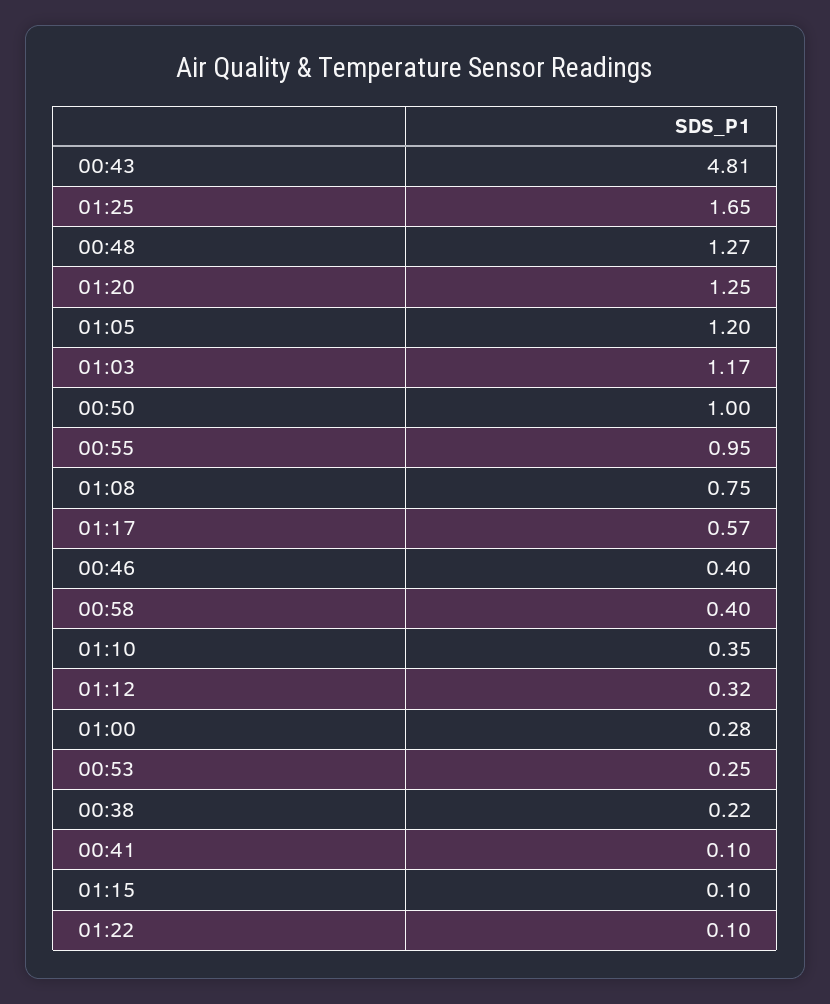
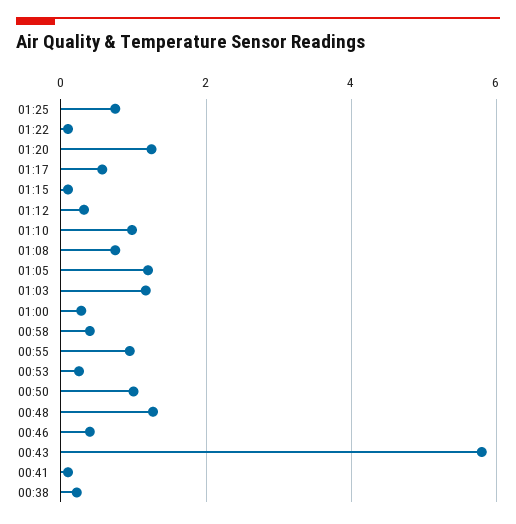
00:43: 4.81 -> 5.8
01:25: 1.65 -> 0.8
01:10: 0.35 -> 1

